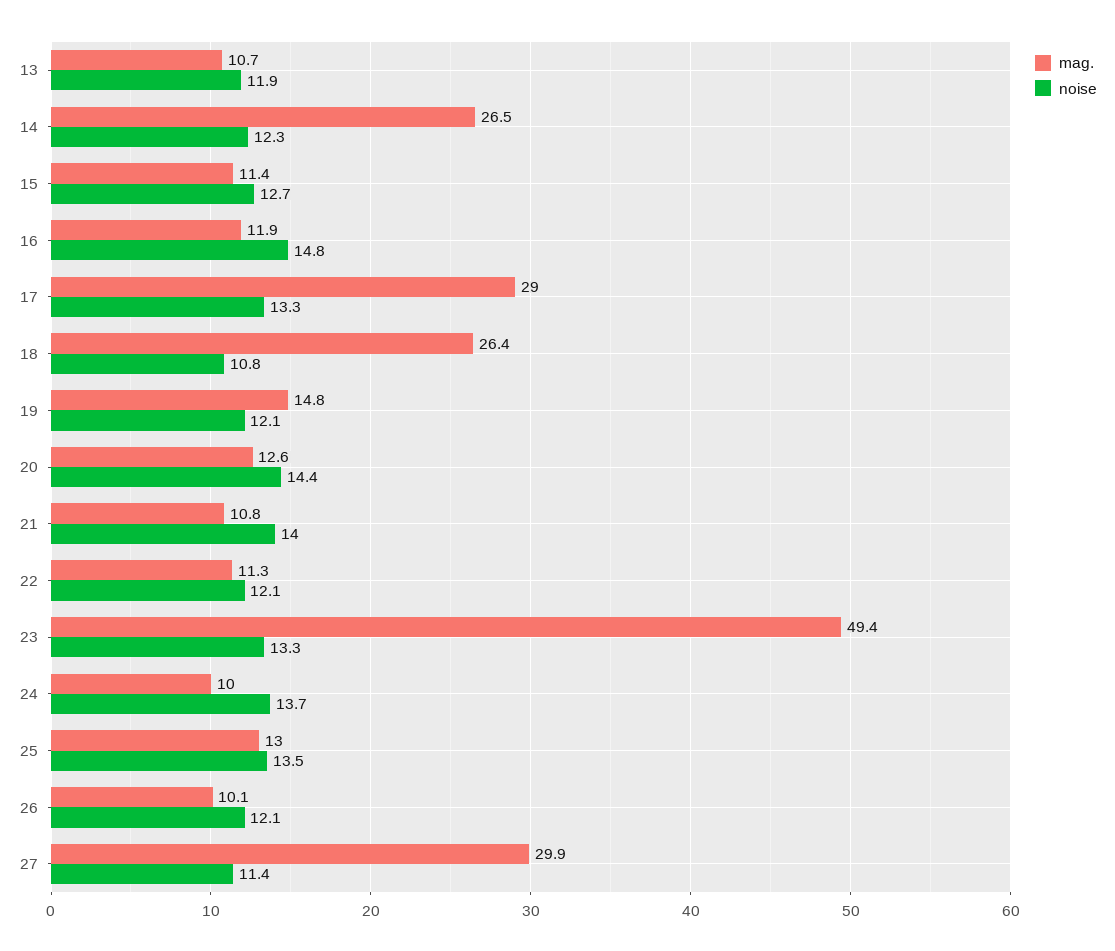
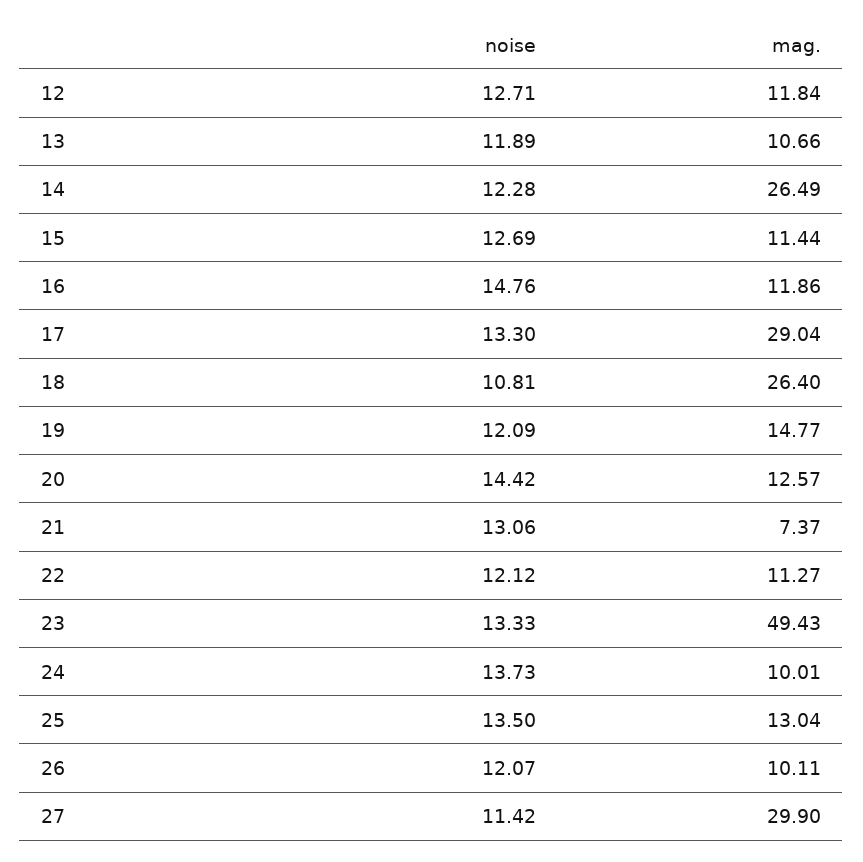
mag., 21: 10.8 -> 7.37
noise, 21: 14 -> 13.06
noise, 12: none -> 12.71
mag., 12: none -> 11.84

